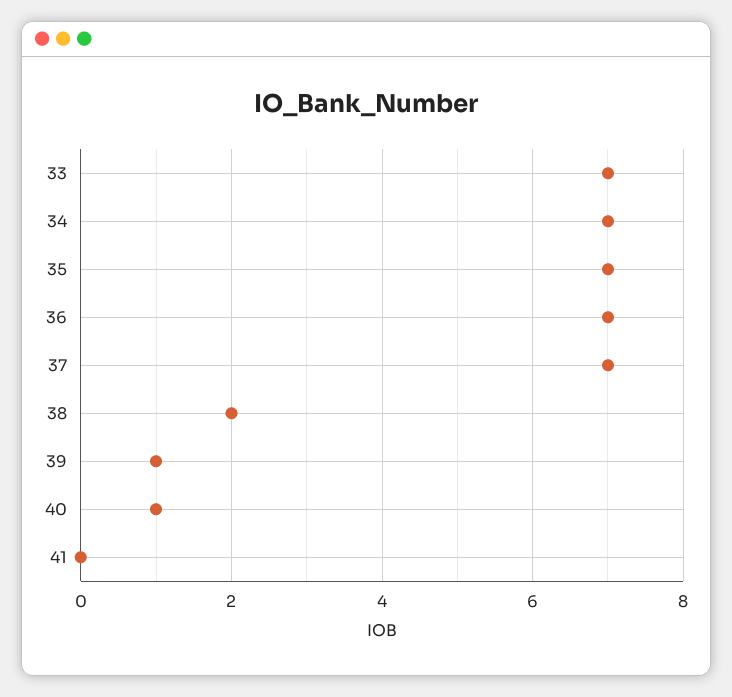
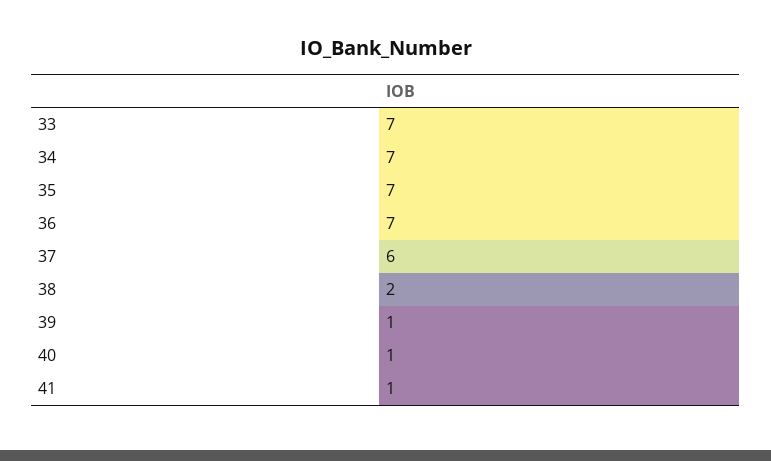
37: 7 -> 6
41: 0 -> 1

